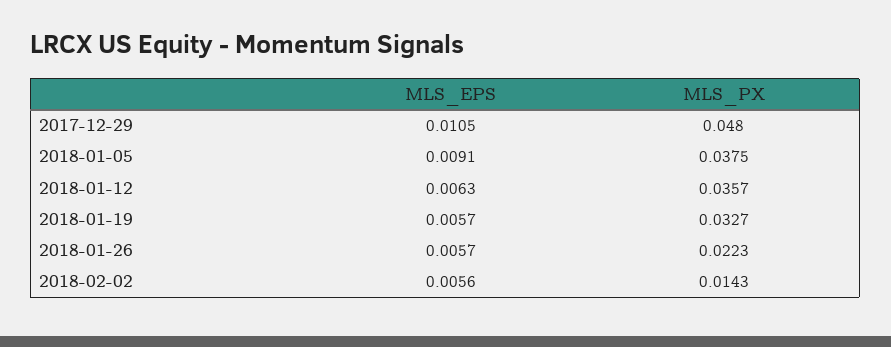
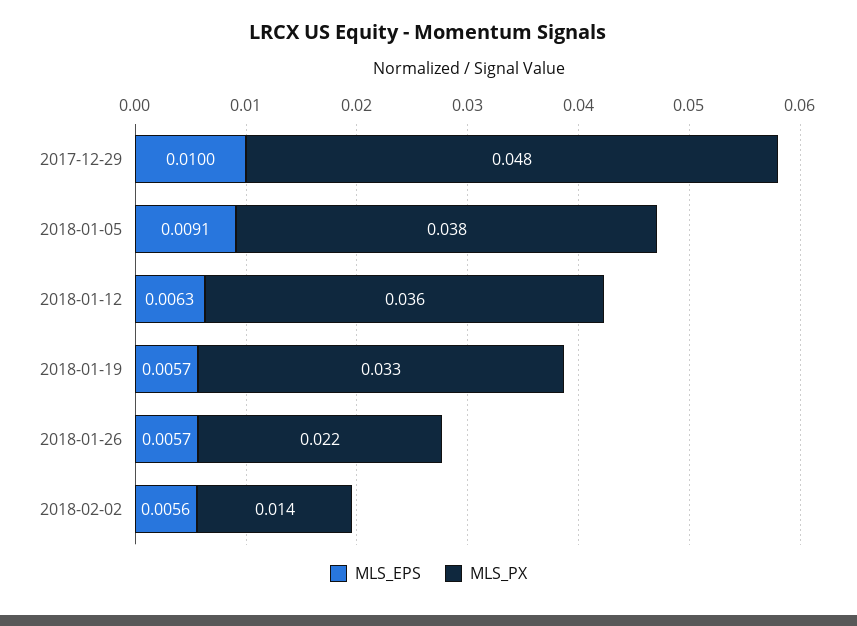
MLS_EPS, 2017-12-29: 0.0105 -> 0.01

